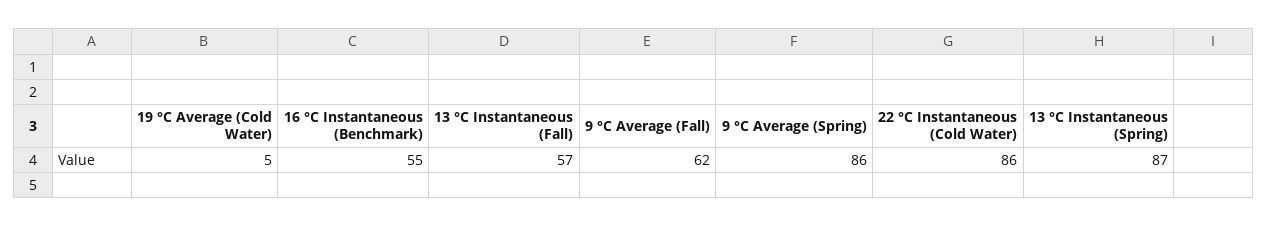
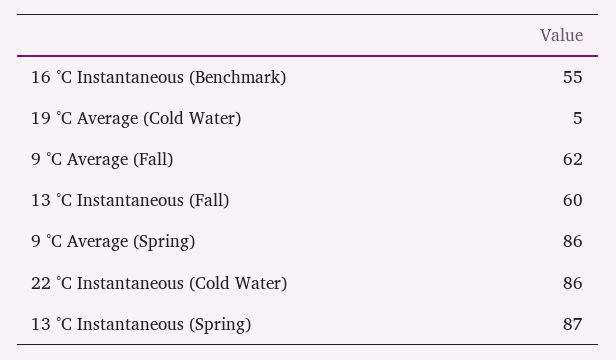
13 °C Instantaneous (Fall): 57 -> 60

